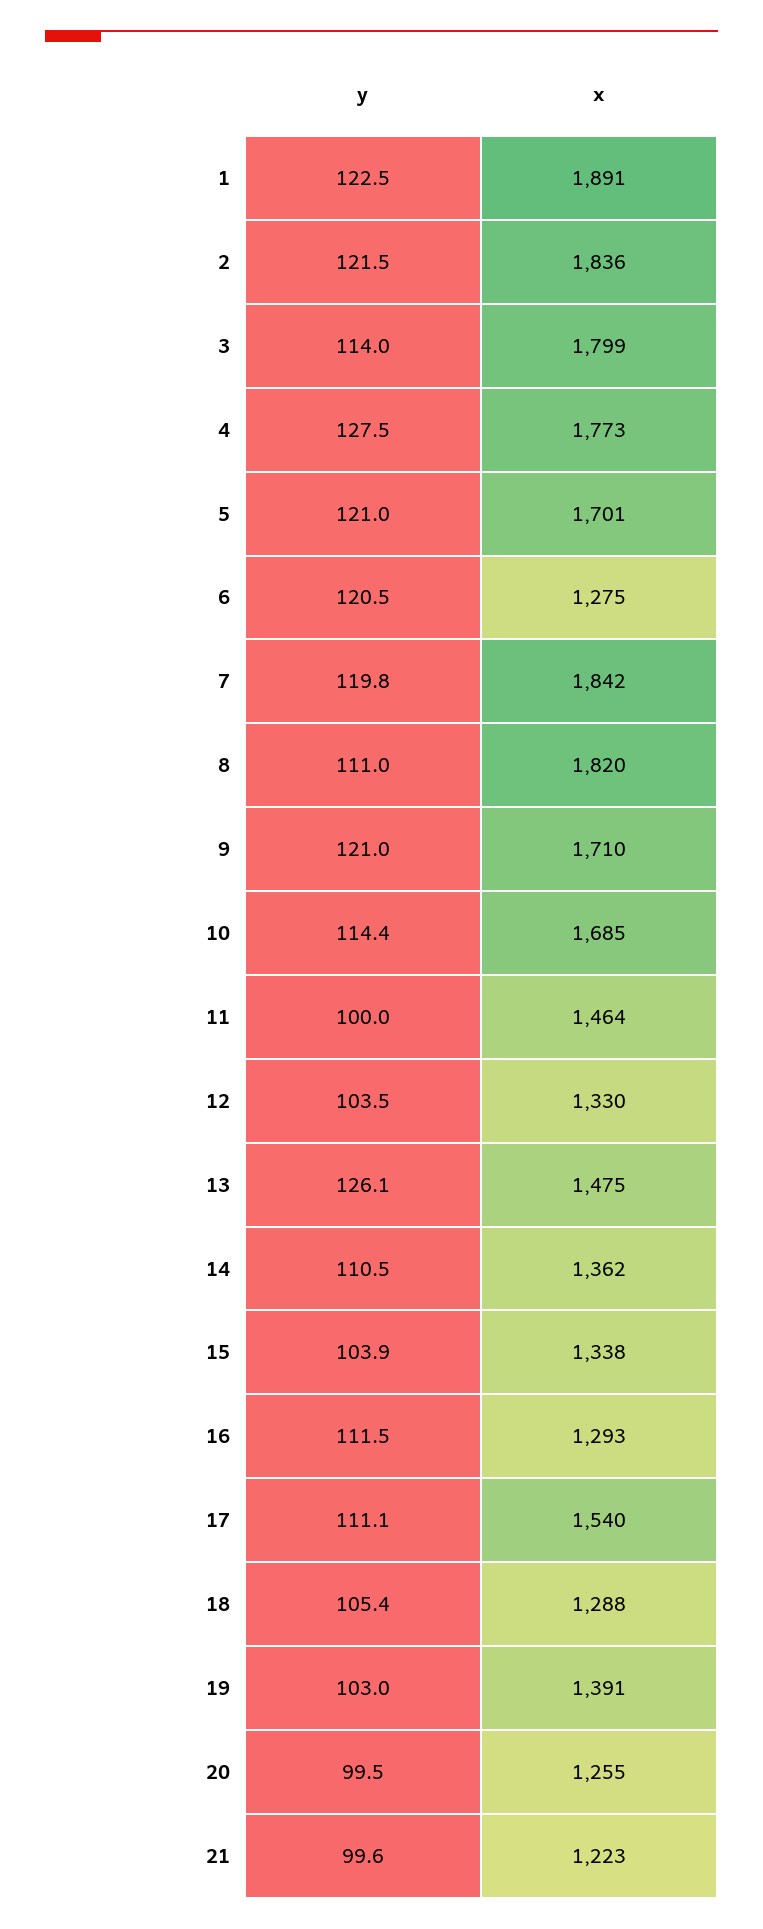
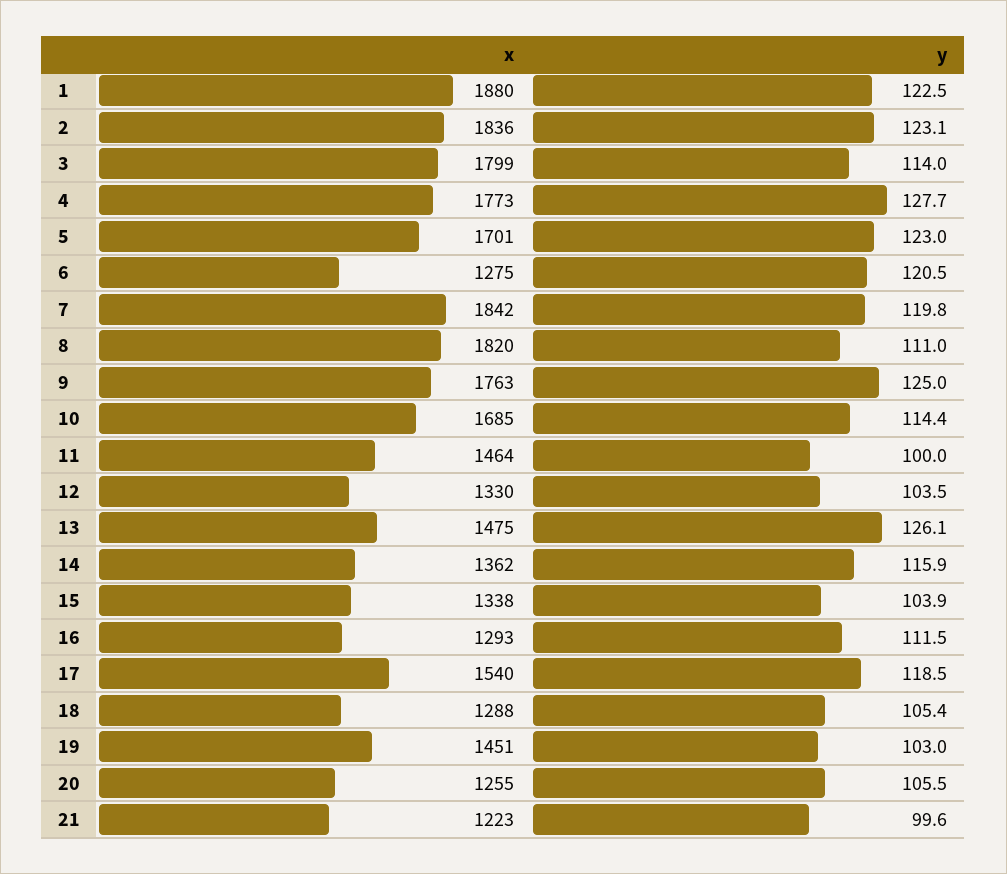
x, 1: 1891 -> 1880
y, 2: 121.5 -> 123.1
y, 4: 127.5 -> 127.7
y, 5: 121 -> 123
y, 9: 121 -> 125
x, 9: 1710 -> 1763
y, 14: 110.5 -> 115.9
y, 17: 111.1 -> 118.5
x, 19: 1391 -> 1451
y, 20: 99.5 -> 105.5

